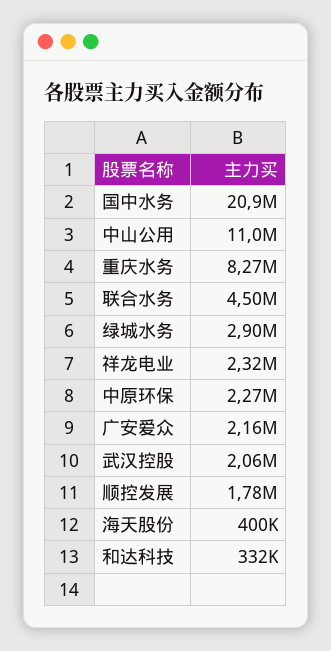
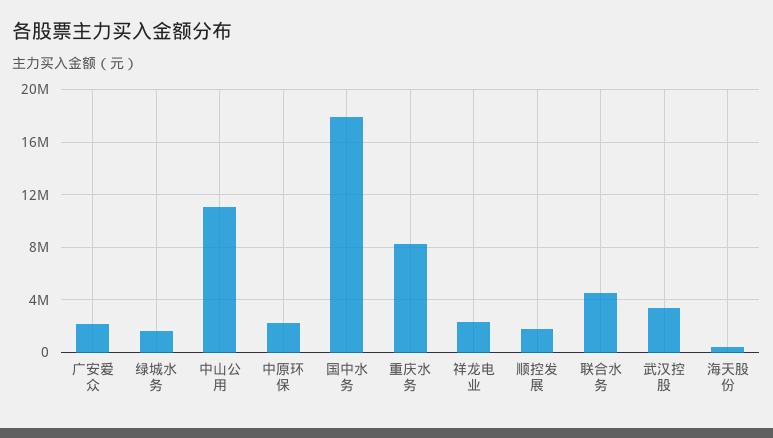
国中水务: 20900000 -> 18000000
绿城水务: 2900000 -> 1500000
武汉控股: 2060000 -> 3500000
和达科技: 332000 -> none

